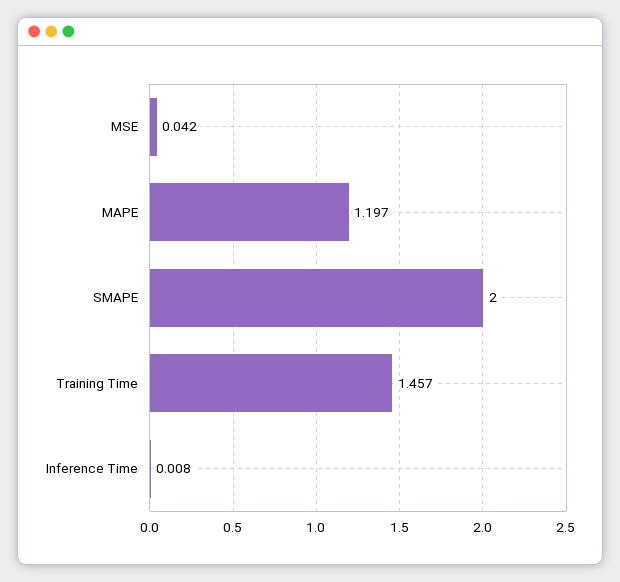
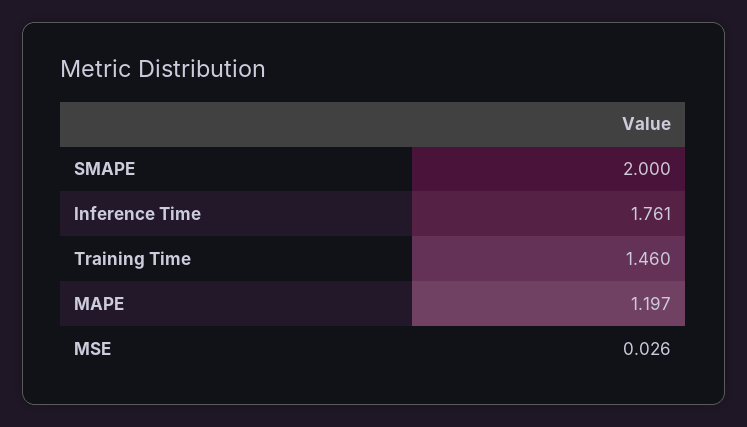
MSE: 0.042 -> 0.026
Training Time: 1.457 -> 1.46
Inference Time: 0.008 -> 1.761

